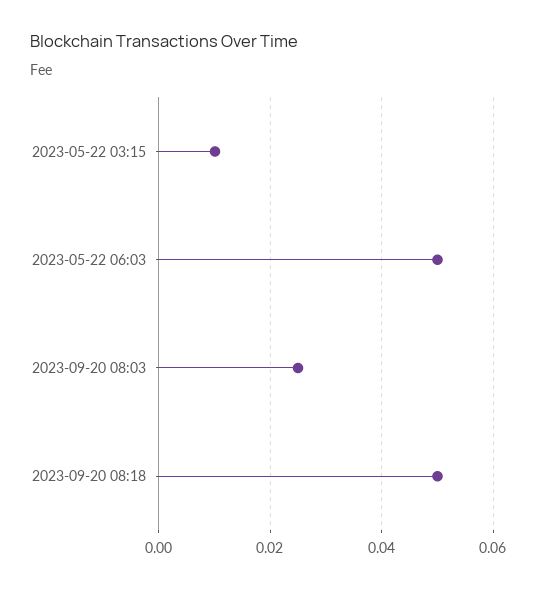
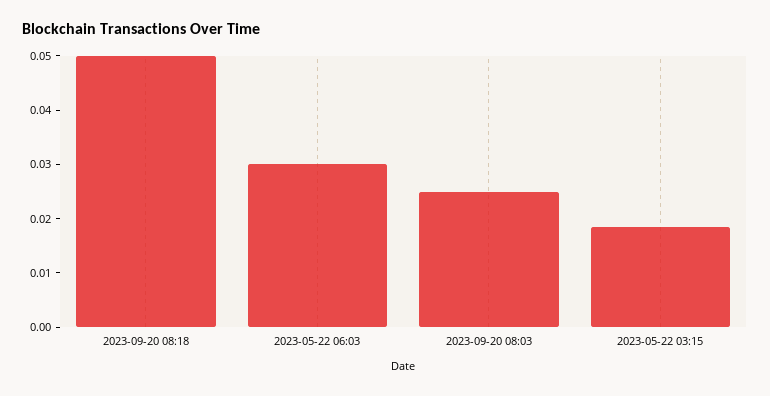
2023-05-22 03:15: 0.01 -> 0.018
2023-05-22 06:03: 0.05 -> 0.03

